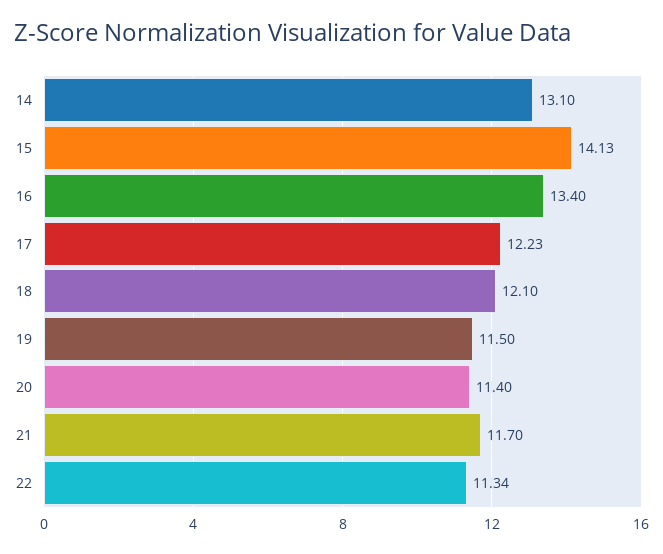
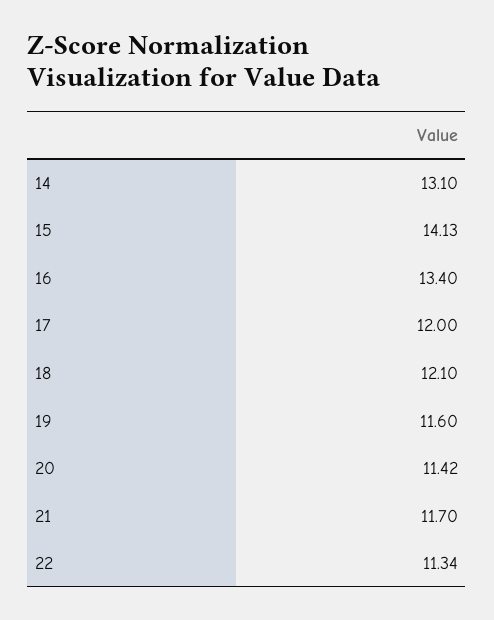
17: 12.23 -> 12
19: 11.5 -> 11.6
20: 11.4 -> 11.42

